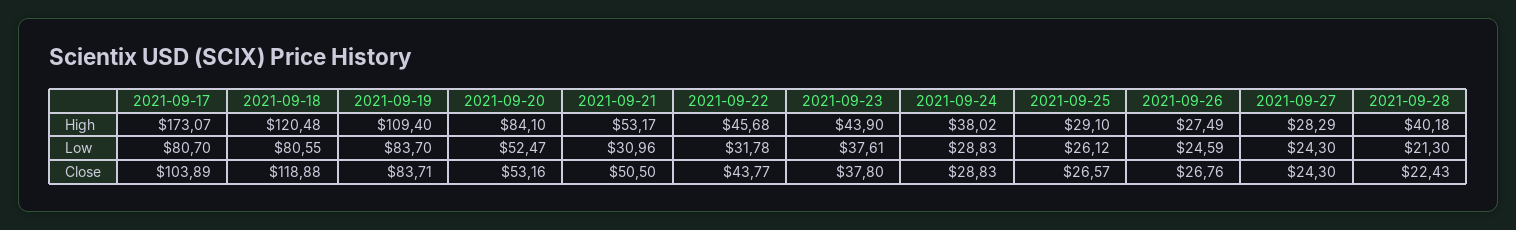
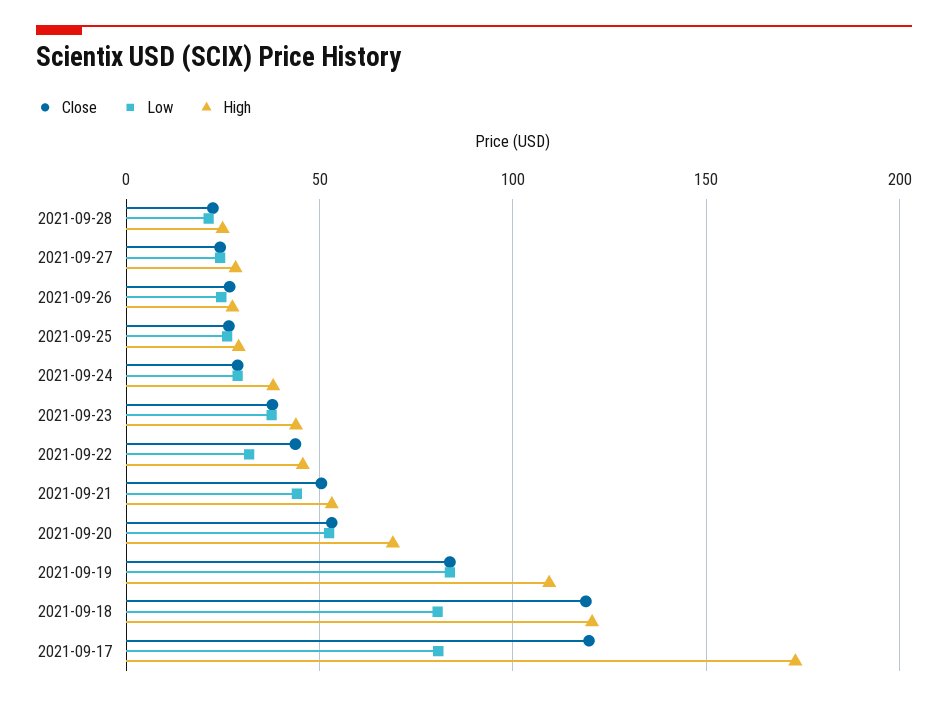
High, 2021-09-20: 84.1 -> 70
High, 2021-09-28: 40.18 -> 25
Low, 2021-09-21: 30.96 -> 45
Close, 2021-09-17: 103.89 -> 120

